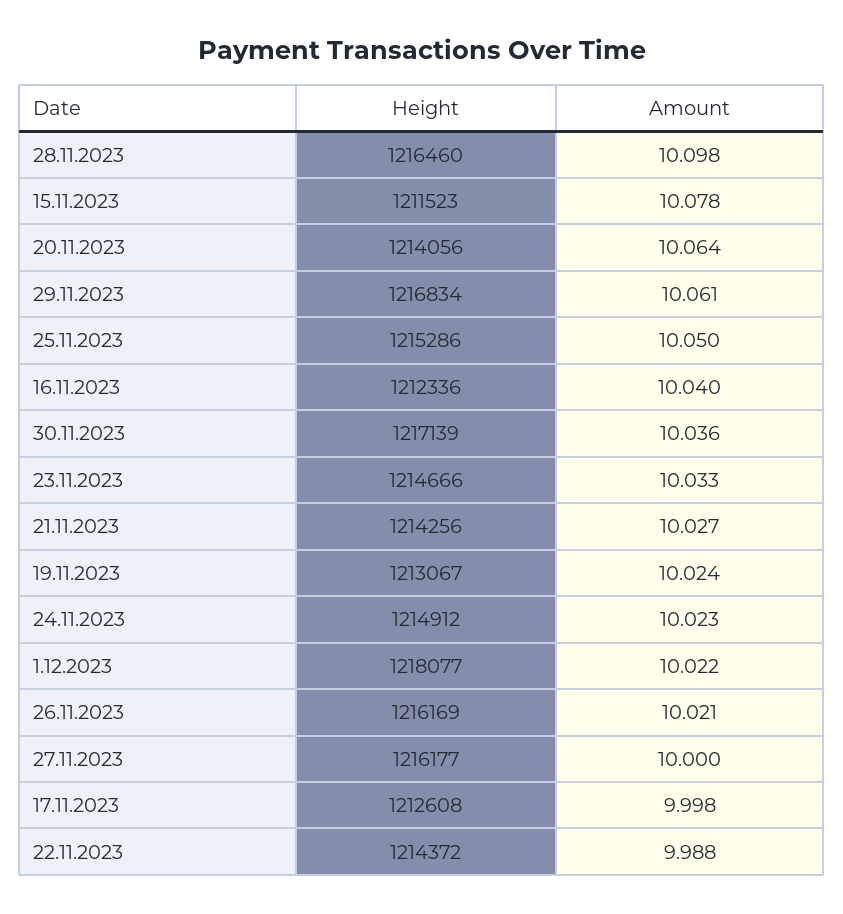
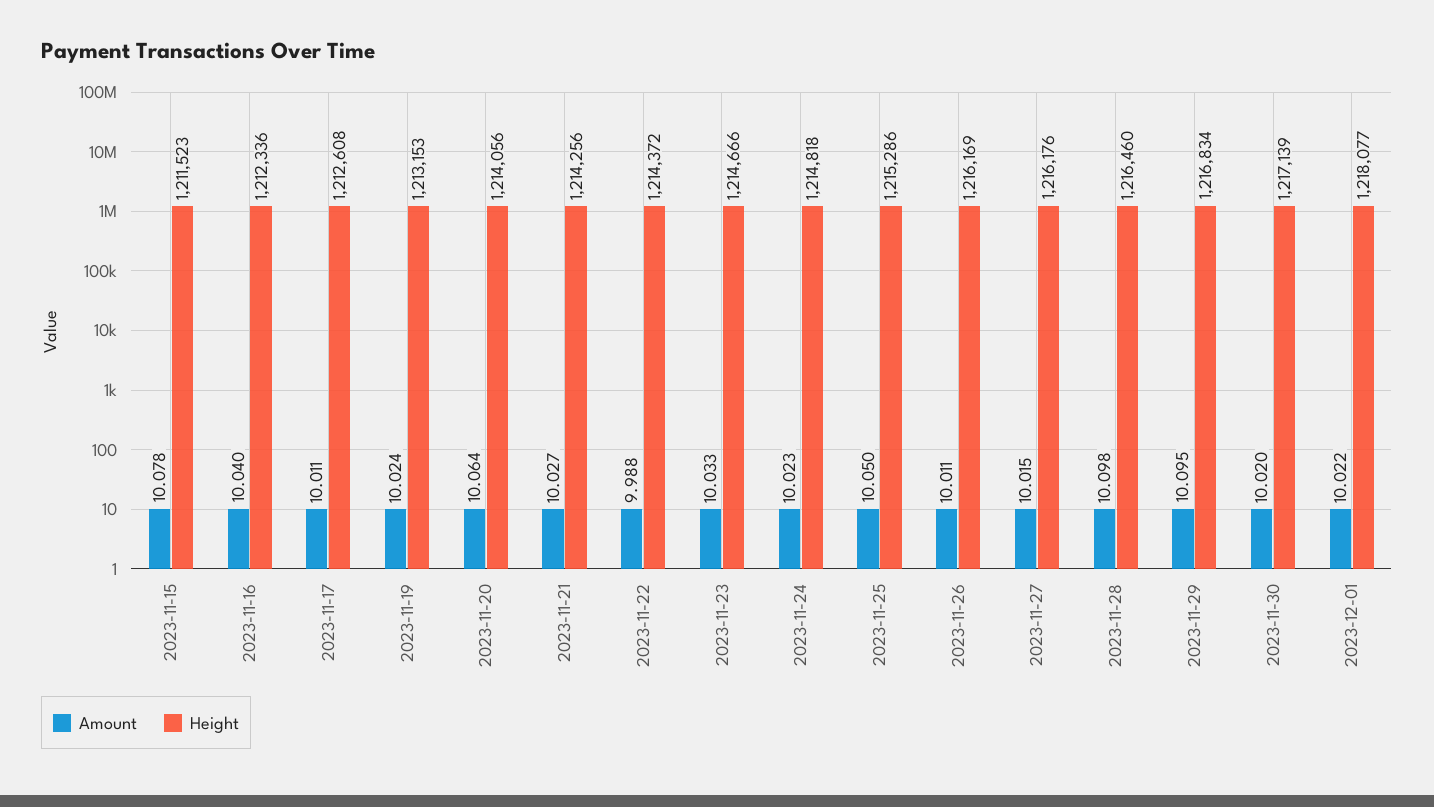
Amount, 29.11.2023: 10.061 -> 10.095
Amount, 30.11.2023: 10.036 -> 10.02
Height, 19.11.2023: 1213067 -> 1213153
Height, 24.11.2023: 1214912 -> 1214818
Amount, 26.11.2023: 10.021 -> 10.011
Height, 27.11.2023: 1216177 -> 1216176
Amount, 27.11.2023: 10 -> 10.015
Amount, 17.11.2023: 9.998 -> 10.011

